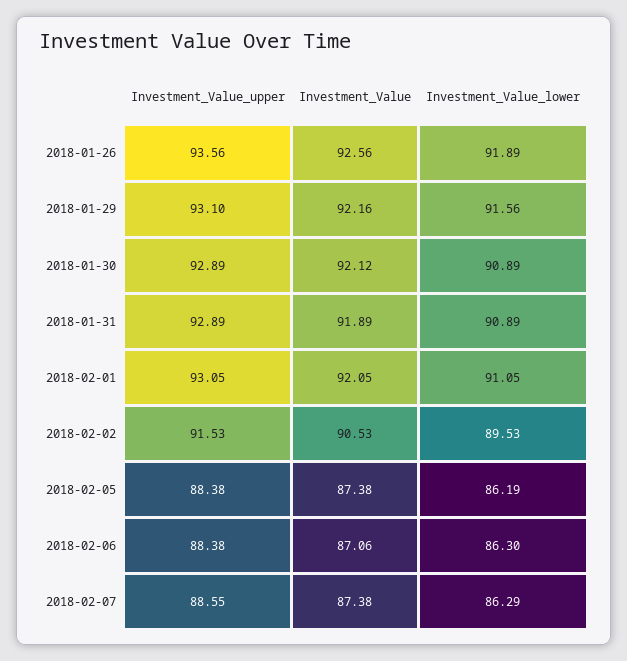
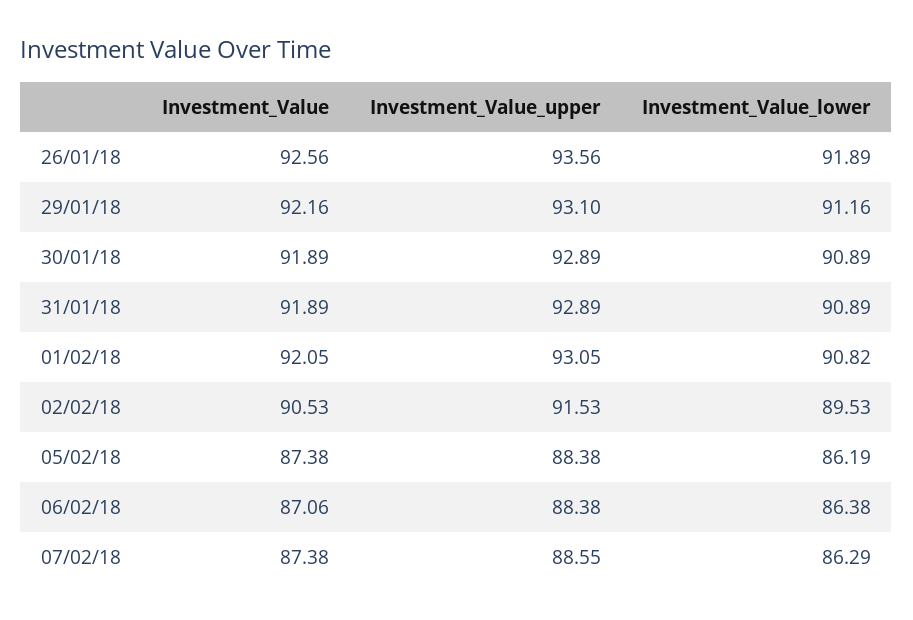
Investment_Value_lower, 2018-01-29: 91.56 -> 91.16
Investment_Value, 2018-01-30: 92.12 -> 91.89
Investment_Value_lower, 2018-02-01: 91.05 -> 90.82
Investment_Value_lower, 2018-02-06: 86.3 -> 86.38

